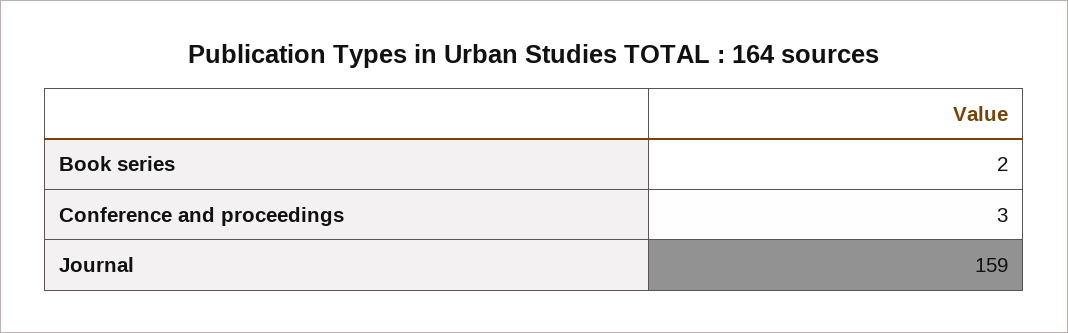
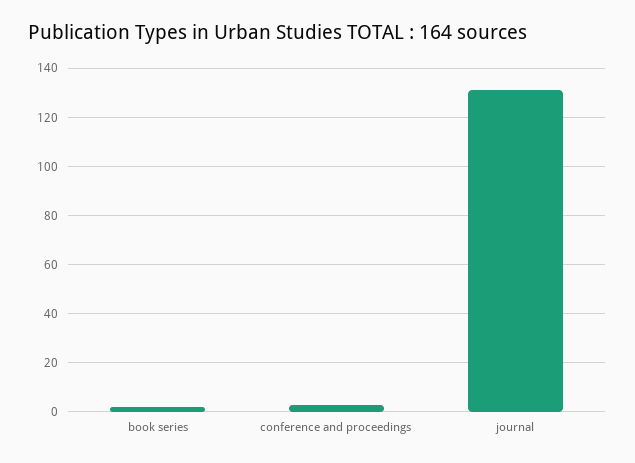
Journal: 159 -> 130

